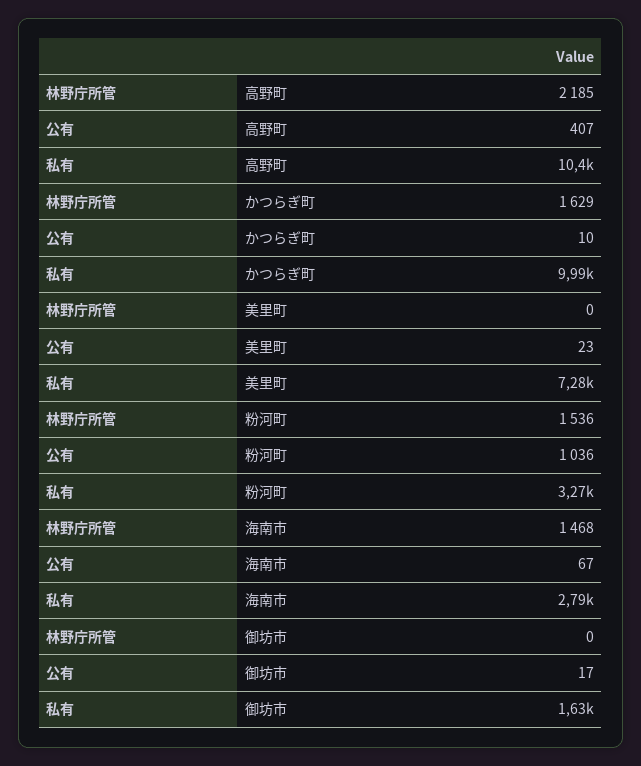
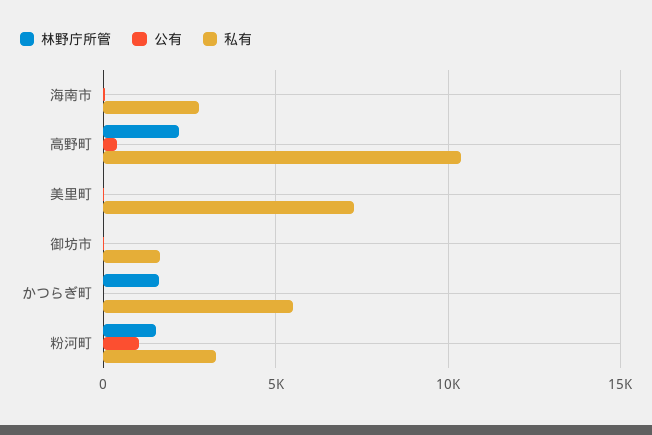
私有, かつらぎ町: 9990 -> 5500
林野庁所管, 海南市: 1468 -> 0

